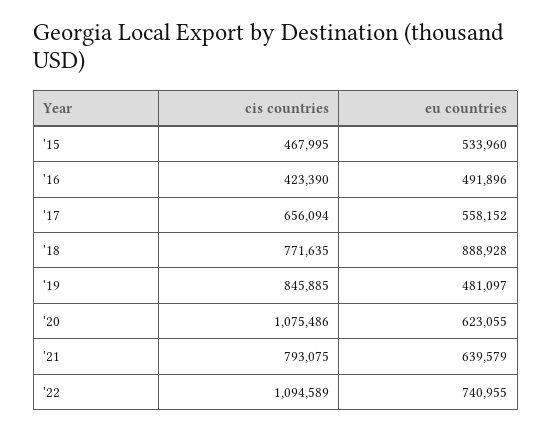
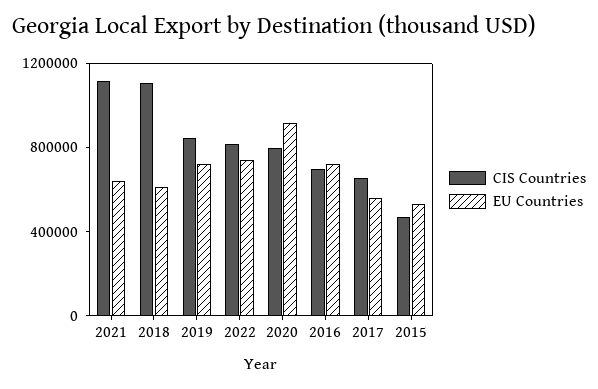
cis countries, '16: 423390 -> 700000
eu countries, '16: 491896 -> 700000
cis countries, '18: 771635 -> 1100000
eu countries, '18: 888928 -> 600000
eu countries, '19: 481097 -> 700000
cis countries, '20: 1075486 -> 800000
eu countries, '20: 623055 -> 900000
cis countries, '21: 793075 -> 1100000
cis countries, '22: 1094589 -> 800000

